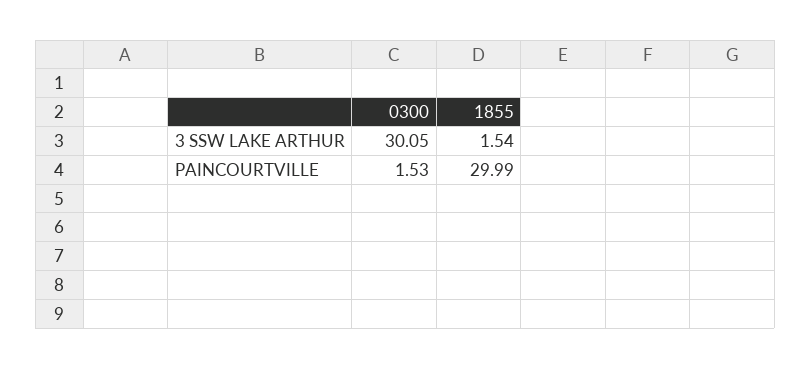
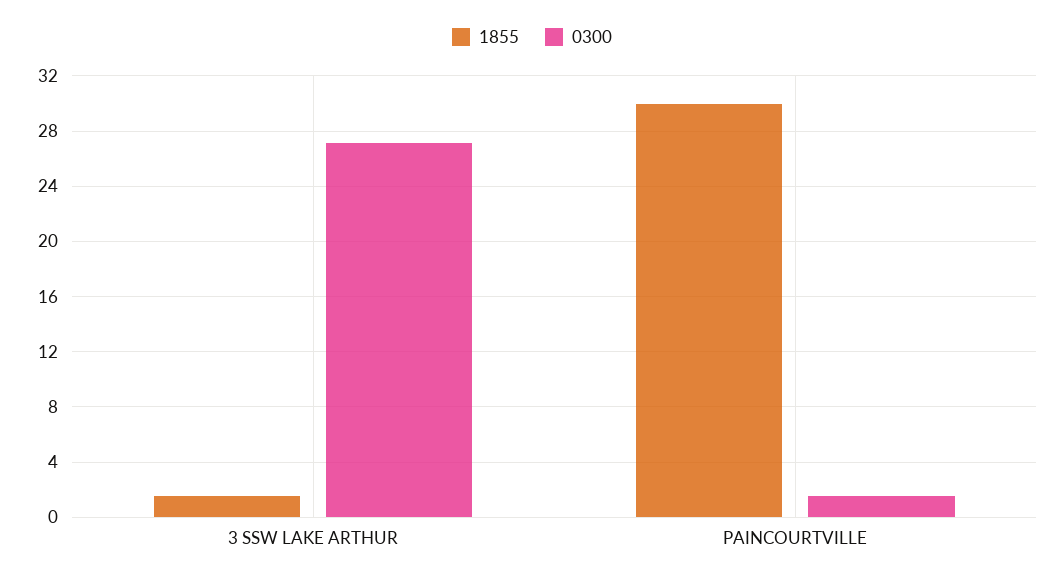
0300, 3 SSW LAKE ARTHUR: 30.05 -> 27

